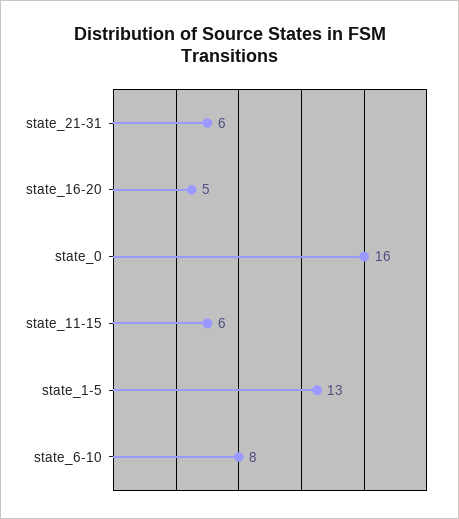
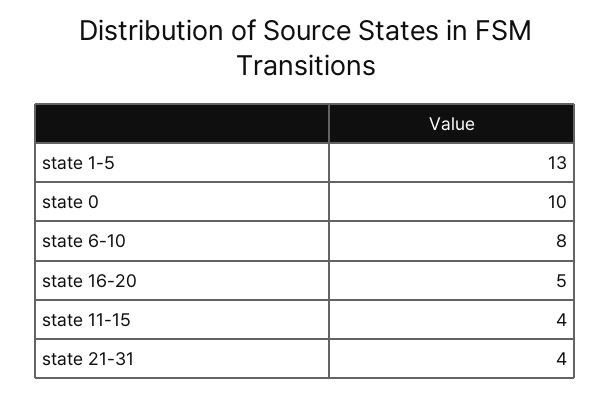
state_21-31: 6 -> 4
state_0: 16 -> 10
state_11-15: 6 -> 4

